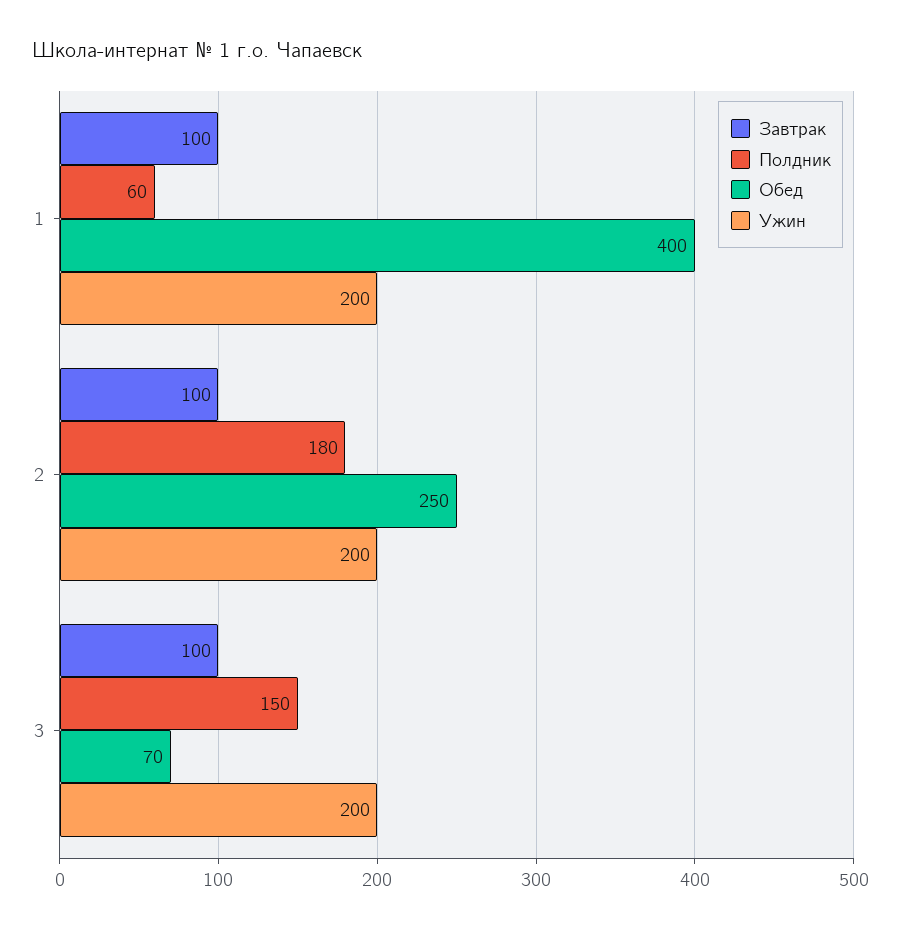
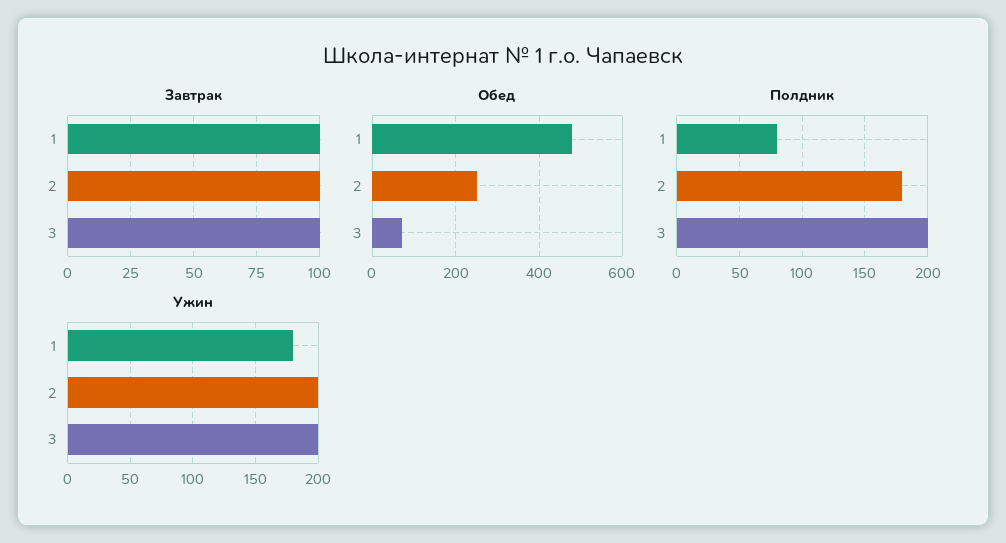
Полдник, 1: 60 -> 80
Обед, 1: 400 -> 480
Ужин, 1: 200 -> 180
Полдник, 3: 150 -> 200

